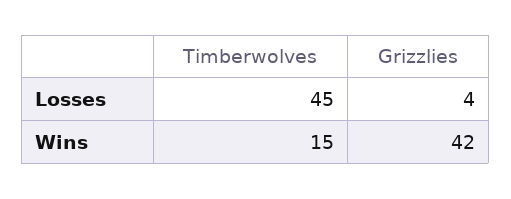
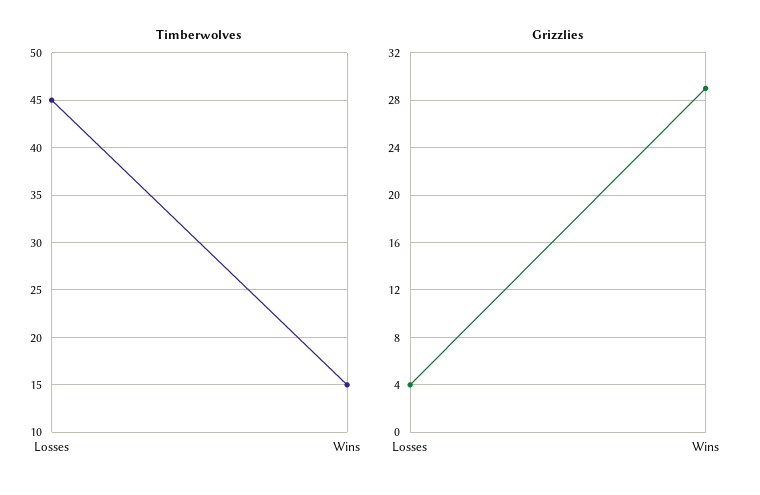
Grizzlies, Wins: 42 -> 29

